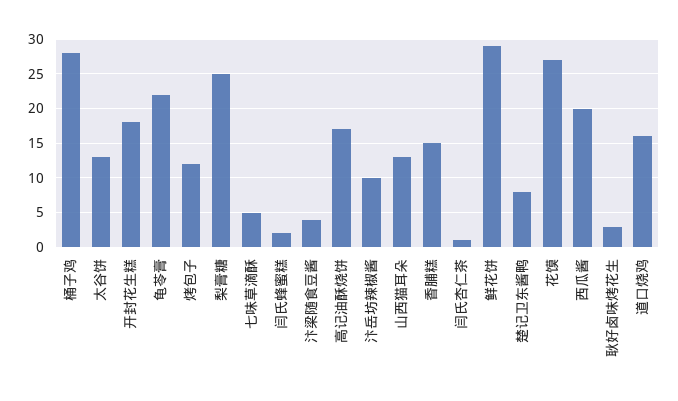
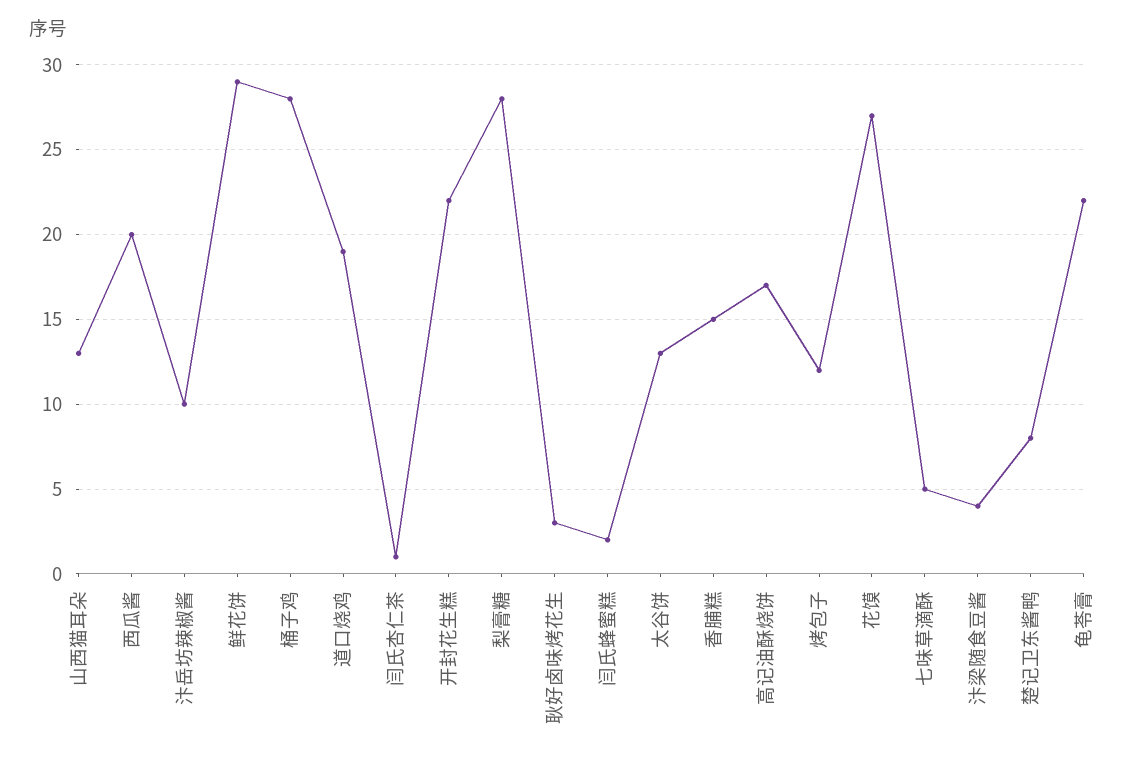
开封花生糕: 18 -> 22
梨膏糖: 25 -> 28
道口烧鸡: 16 -> 19

